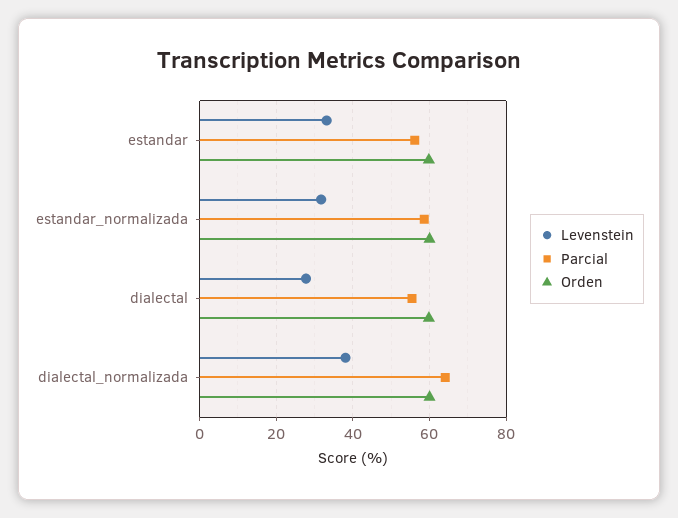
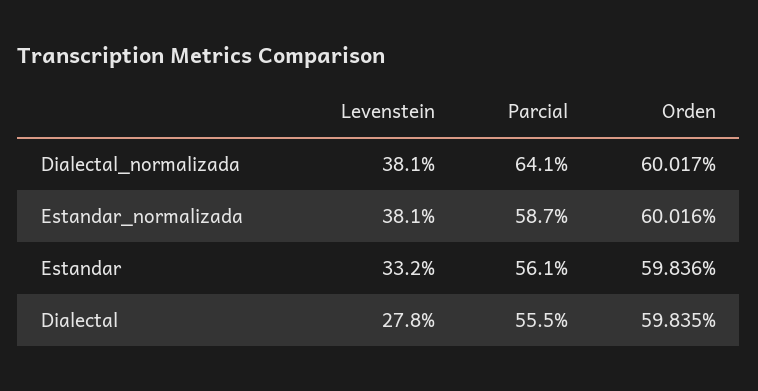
Levenstein, estandar_normalizada: 32 -> 38.1

